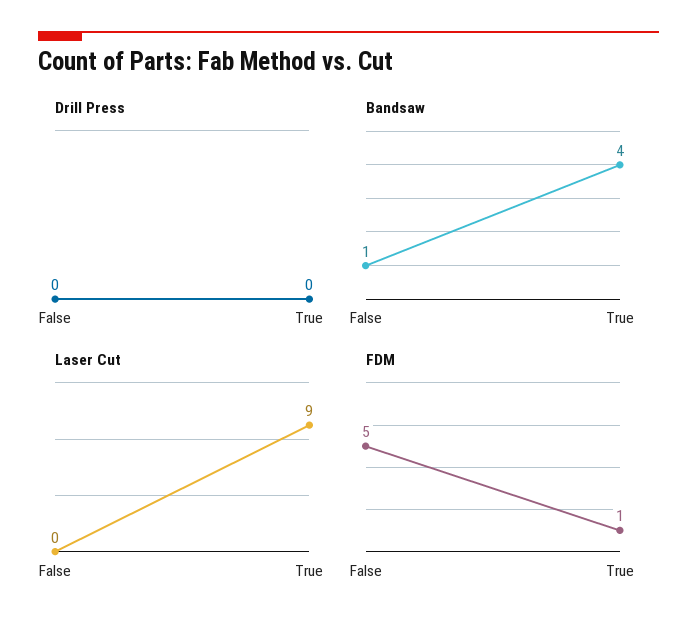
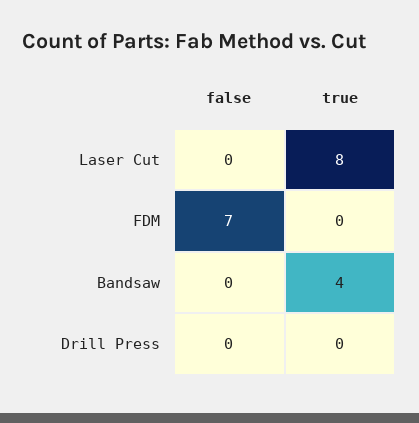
Bandsaw, False: 1 -> 0
Laser Cut, True: 9 -> 8
FDM, False: 5 -> 7
FDM, True: 1 -> 0

